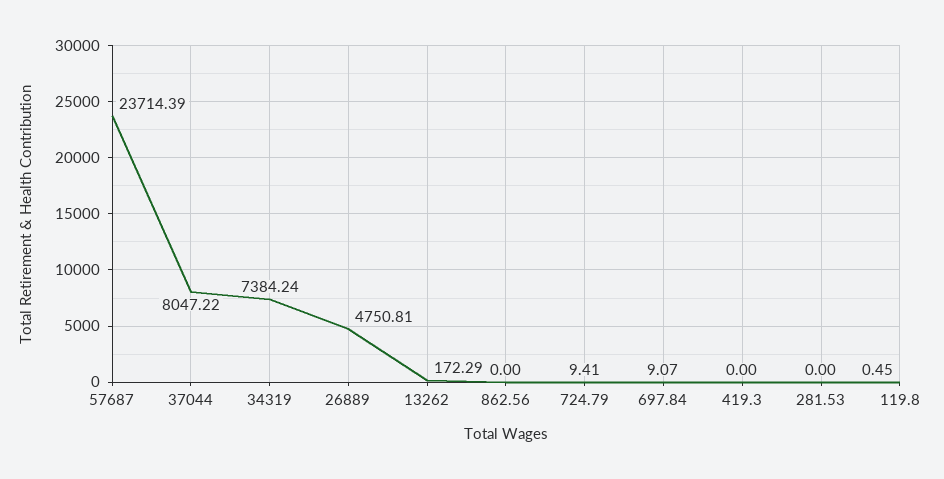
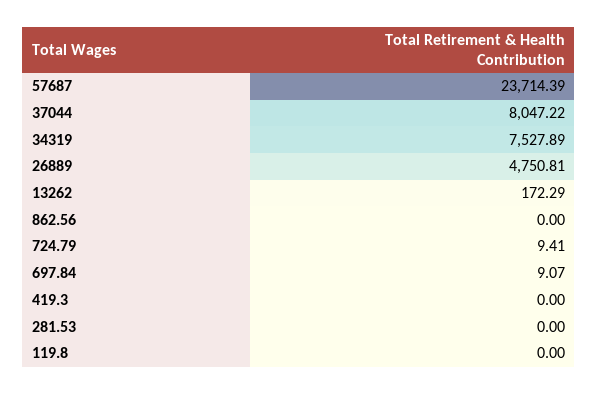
34319: 7384.24 -> 7527.89
119.8: 0.45 -> 0

